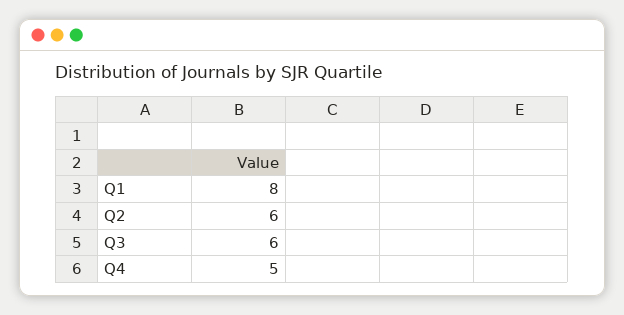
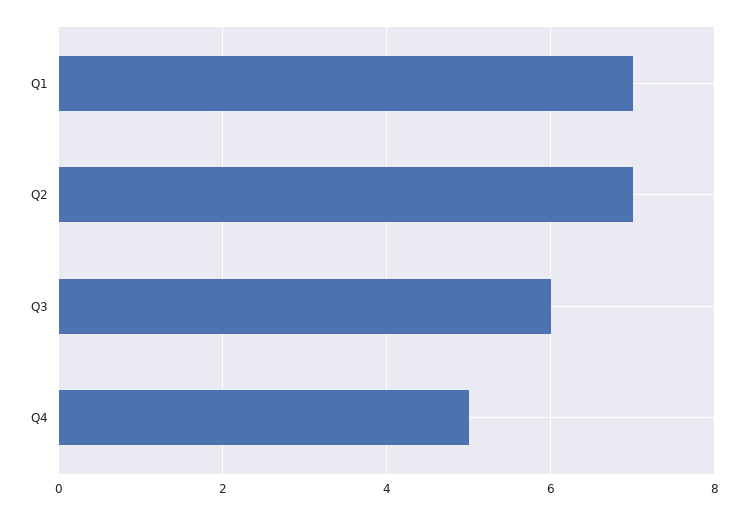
Q1: 8 -> 7
Q2: 6 -> 7

